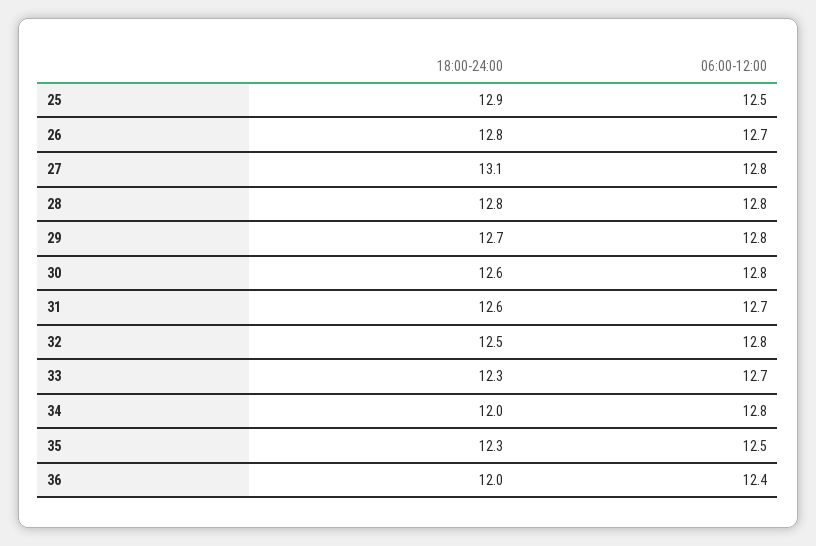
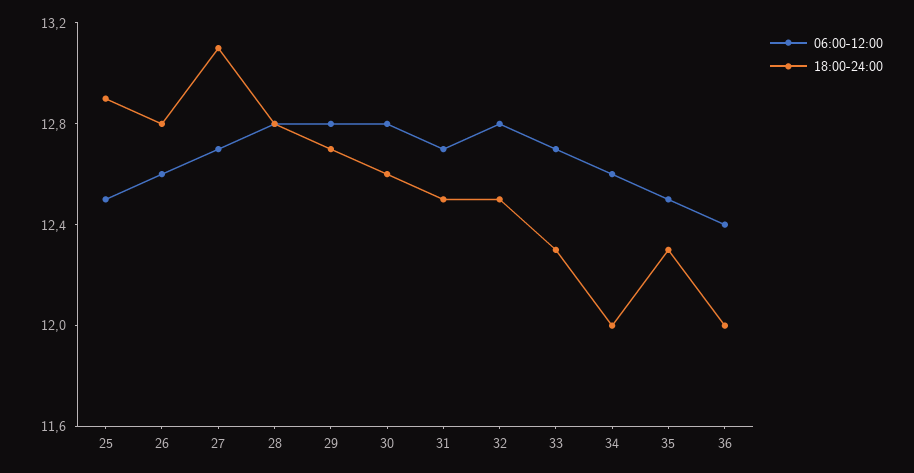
06:00-12:00, 26: 12.7 -> 12.6
06:00-12:00, 27: 12.8 -> 12.7
18:00-24:00, 31: 12.6 -> 12.5
06:00-12:00, 34: 12.8 -> 12.6

